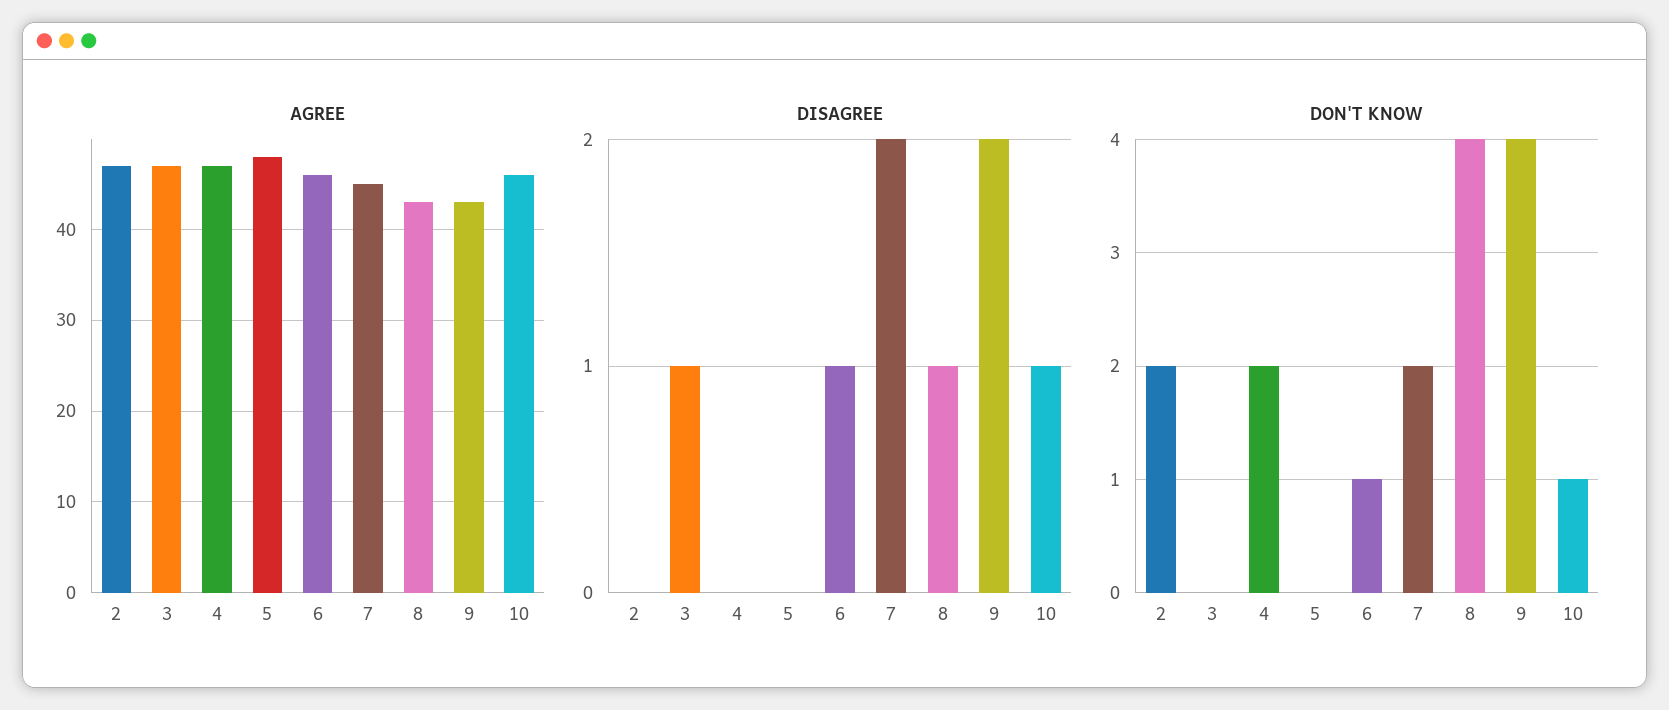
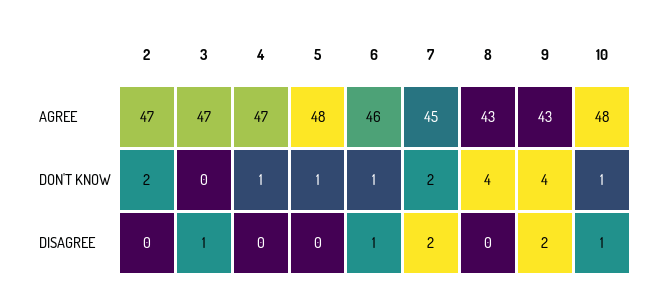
AGREE, 10: 46 -> 48
DISAGREE, 8: 1 -> 0
DON'T KNOW, 4: 2 -> 1
DON'T KNOW, 5: 0 -> 1

